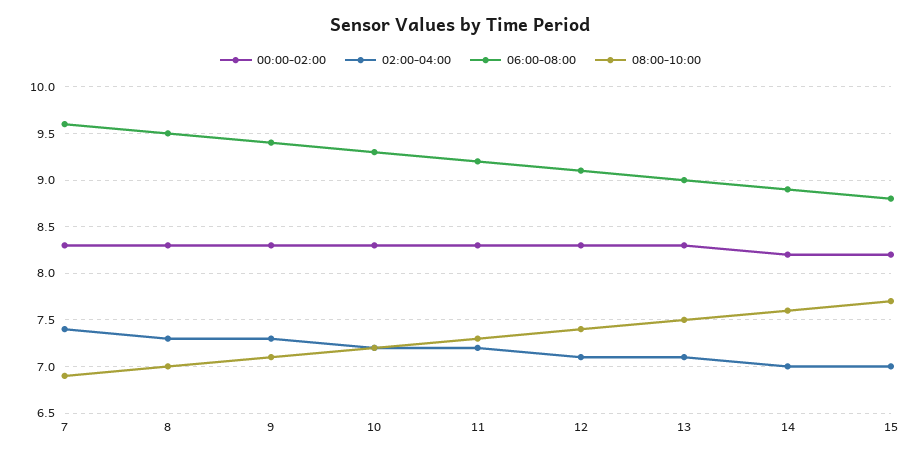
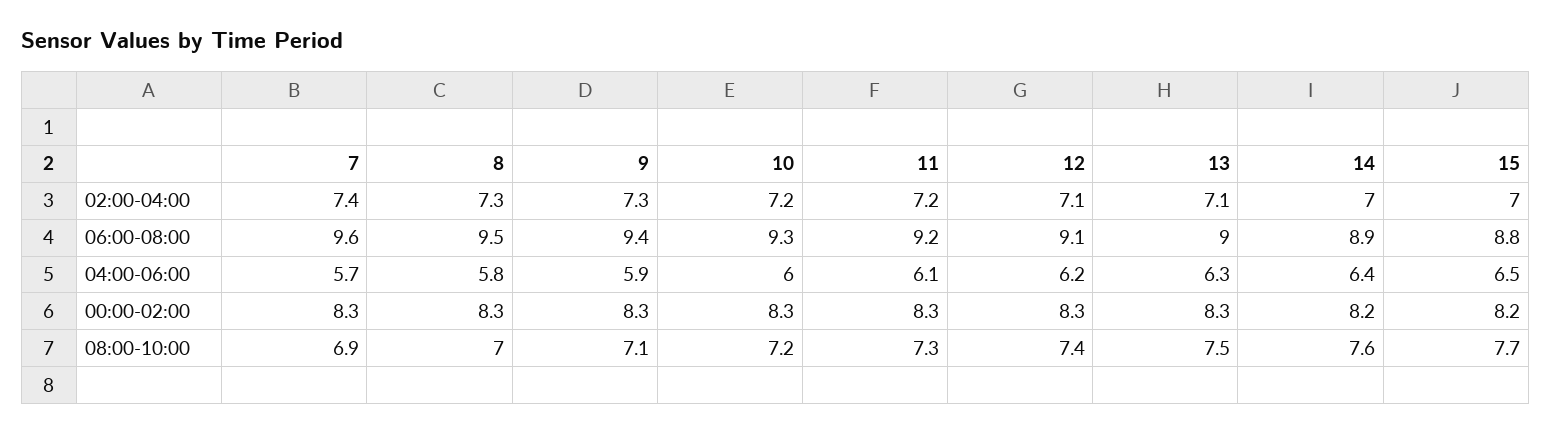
04:00-06:00, 7: none -> 5.7
04:00-06:00, 8: none -> 5.8
04:00-06:00, 9: none -> 5.9
04:00-06:00, 10: none -> 6
04:00-06:00, 11: none -> 6.1
04:00-06:00, 12: none -> 6.2
04:00-06:00, 13: none -> 6.3
04:00-06:00, 14: none -> 6.4
04:00-06:00, 15: none -> 6.5

